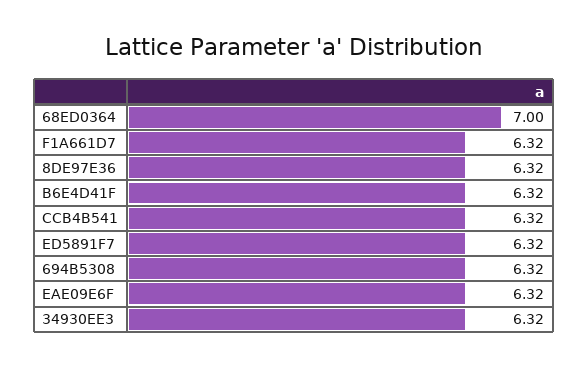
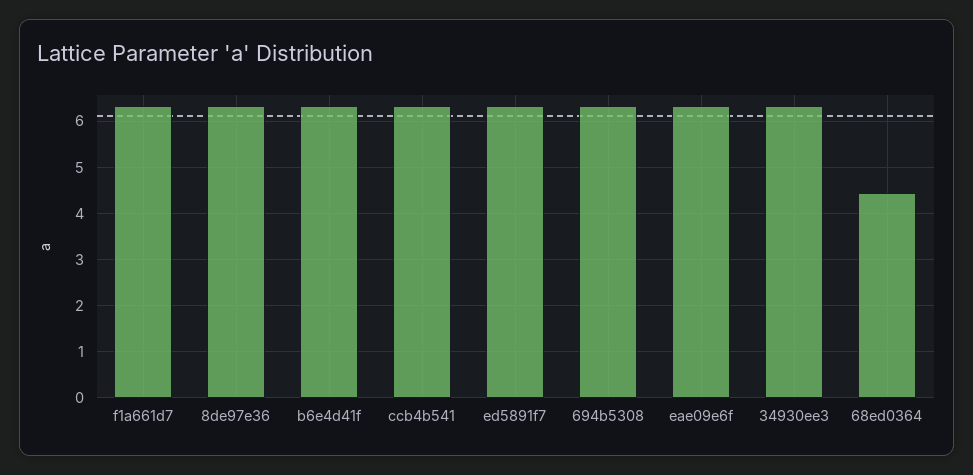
68ED0364: 7 -> 4.4

